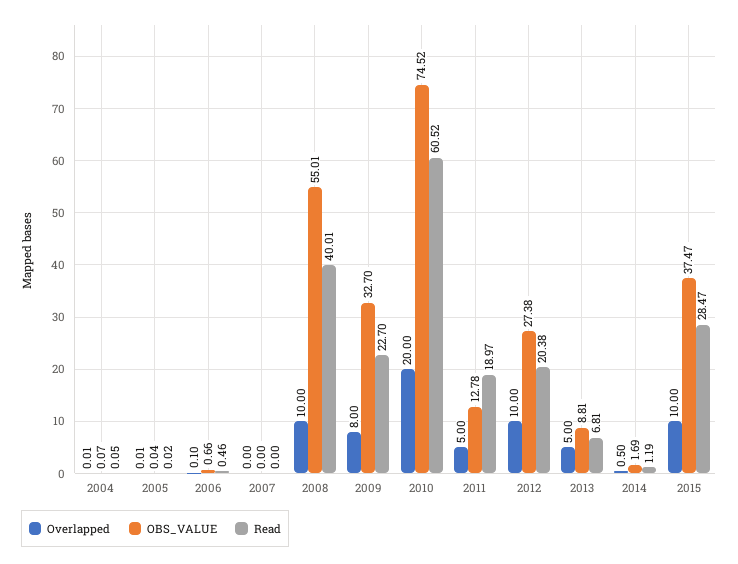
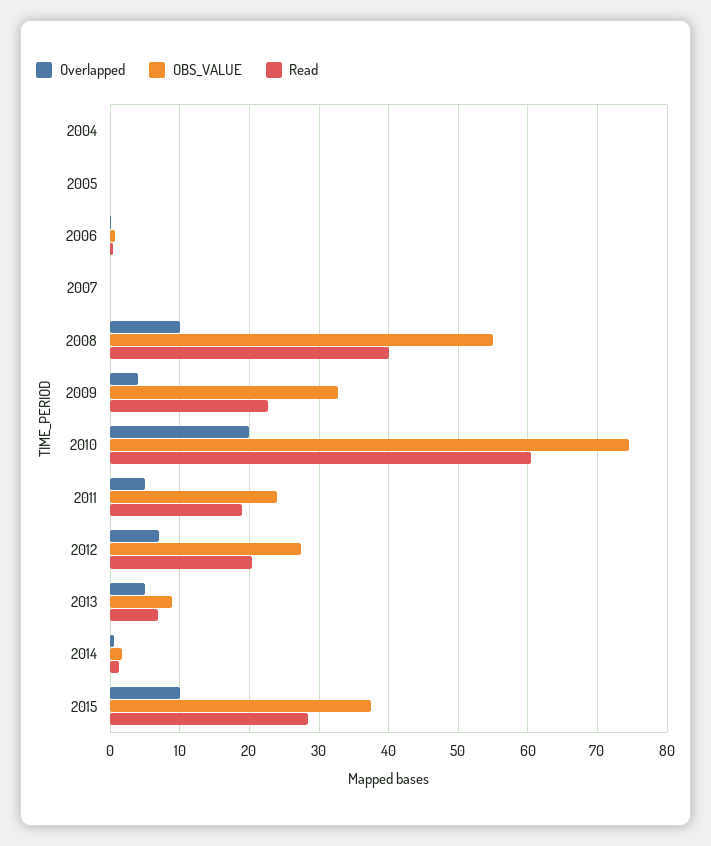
Overlapped, 2009: 8 -> 4
OBS_VALUE, 2011: 12.78 -> 24
Overlapped, 2012: 10 -> 7

